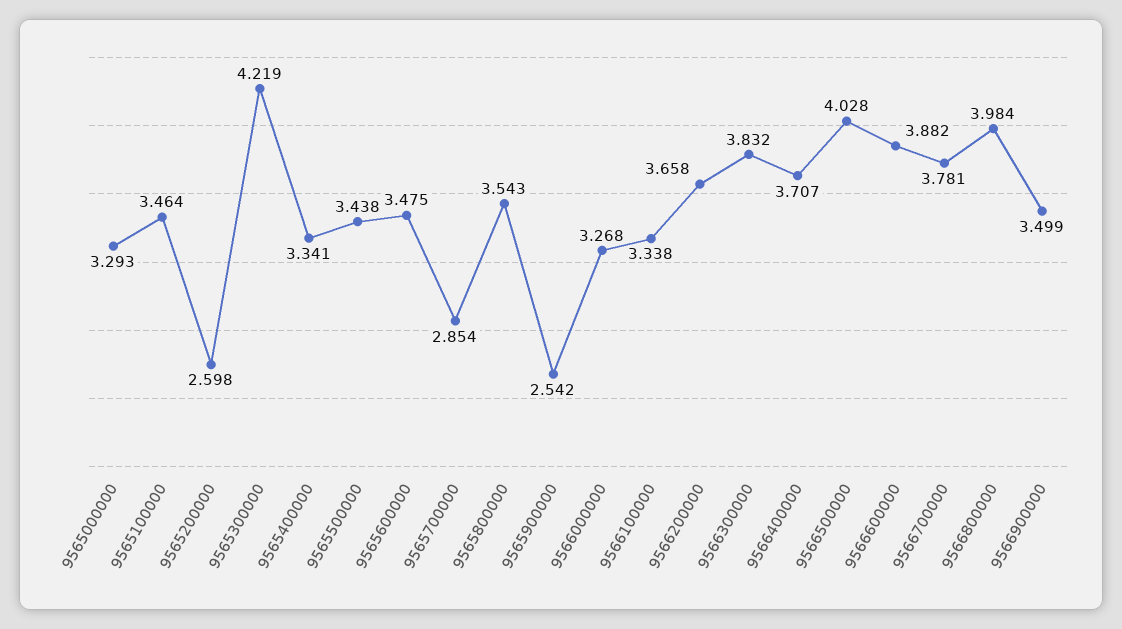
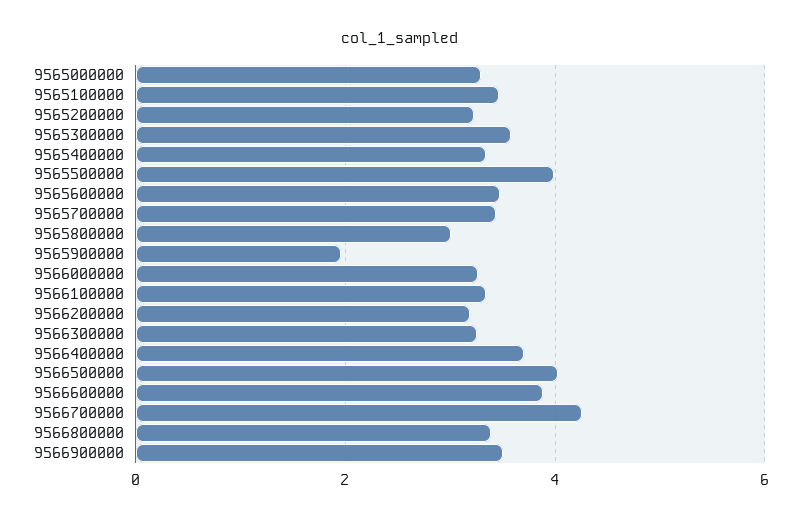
9565200000: 2.598 -> 3.2
9565300000: 4.219 -> 3.6
9565500000: 3.438 -> 4
9565700000: 2.854 -> 3.4
9565800000: 3.543 -> 3
9565900000: 2.542 -> 2
9566200000: 3.658 -> 3.2
9566300000: 3.832 -> 3.2
9566700000: 3.781 -> 4.2
9566800000: 3.984 -> 3.4

